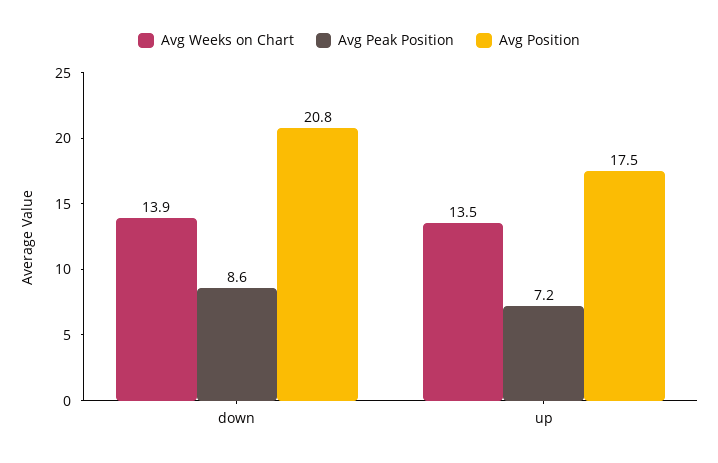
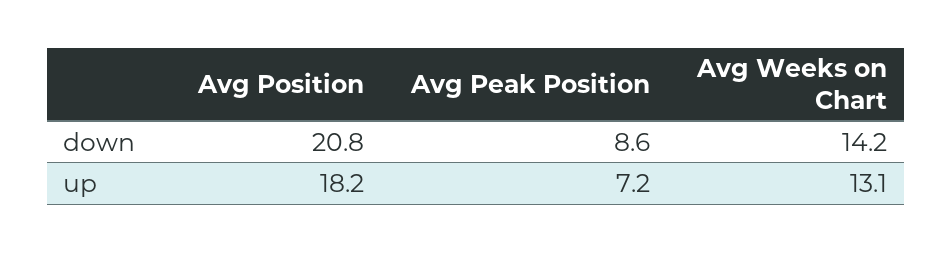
Avg Weeks on Chart, down: 13.9 -> 14.2
Avg Weeks on Chart, up: 13.5 -> 13.1
Avg Position, up: 17.5 -> 18.2

